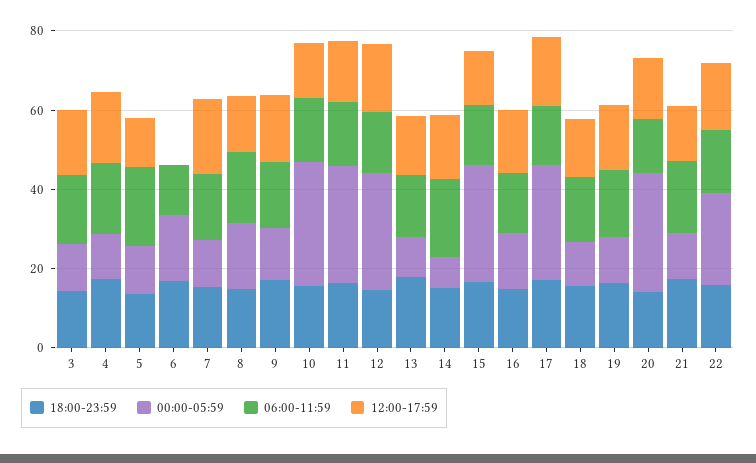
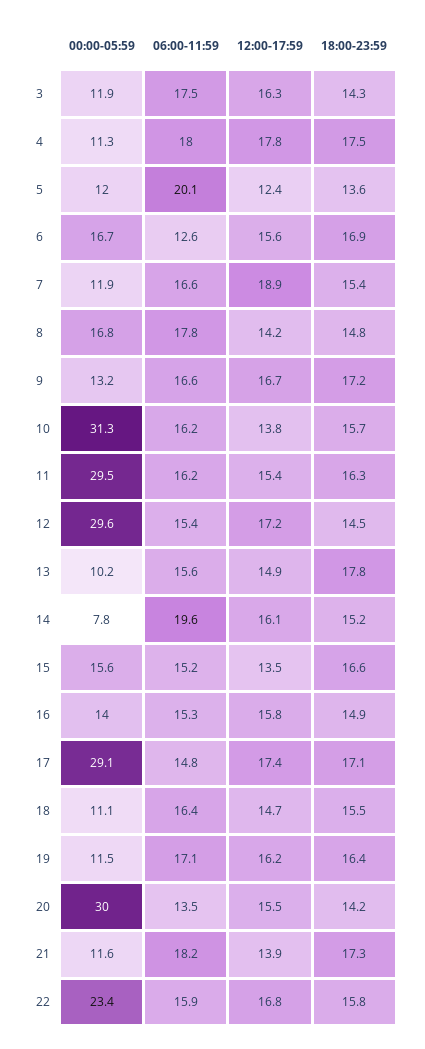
12:00-17:59, 6: 0 -> 15.6
00:00-05:59, 15: 30 -> 15.6

